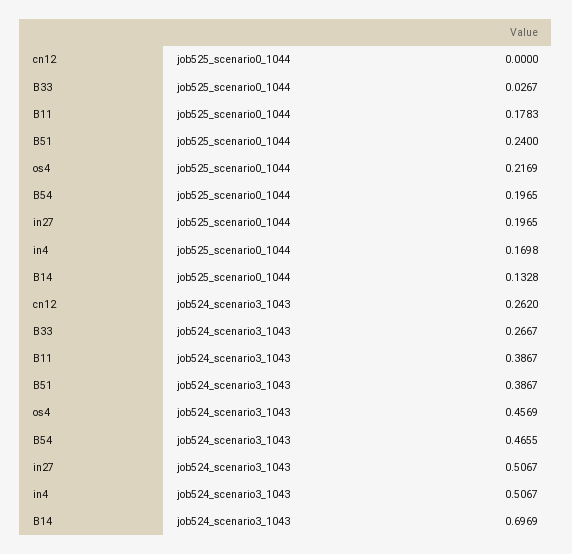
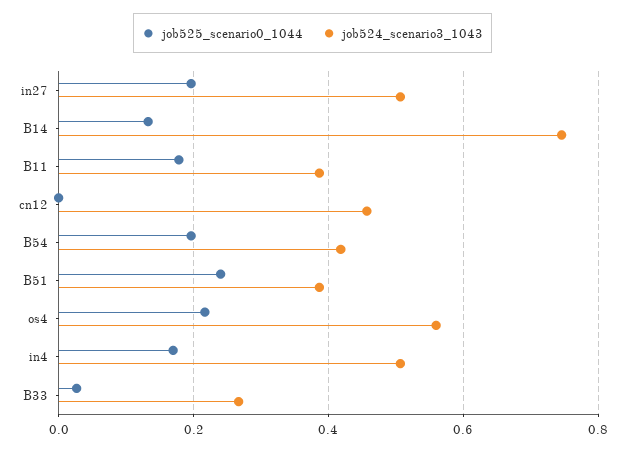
job524_scenario3_1043, cn12: 0.262 -> 0.46
job524_scenario3_1043, os4: 0.4569 -> 0.56
job524_scenario3_1043, B54: 0.4655 -> 0.42
job524_scenario3_1043, B14: 0.6969 -> 0.74

